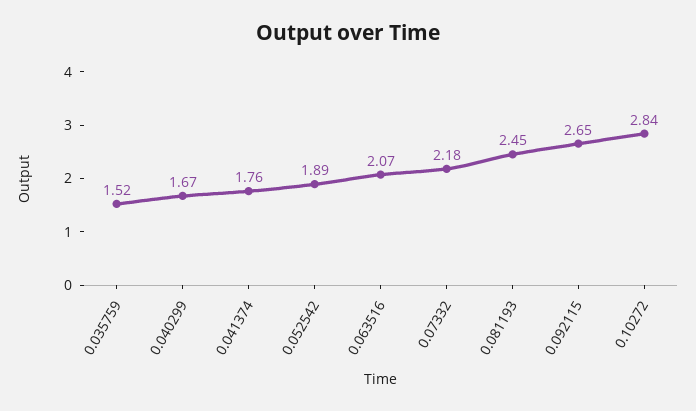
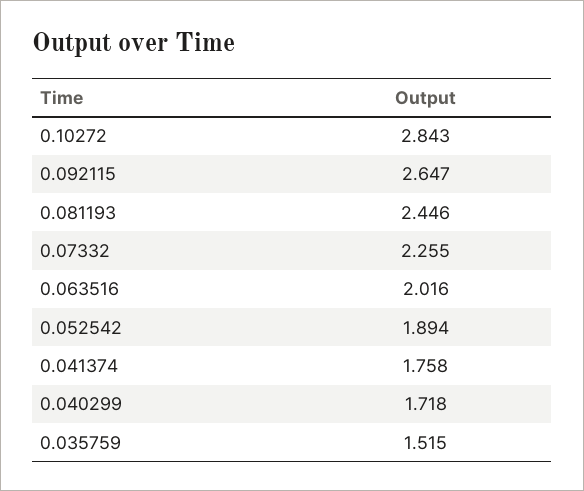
0.040299: 1.67 -> 1.718
0.063516: 2.07 -> 2.016
0.07332: 2.18 -> 2.255

